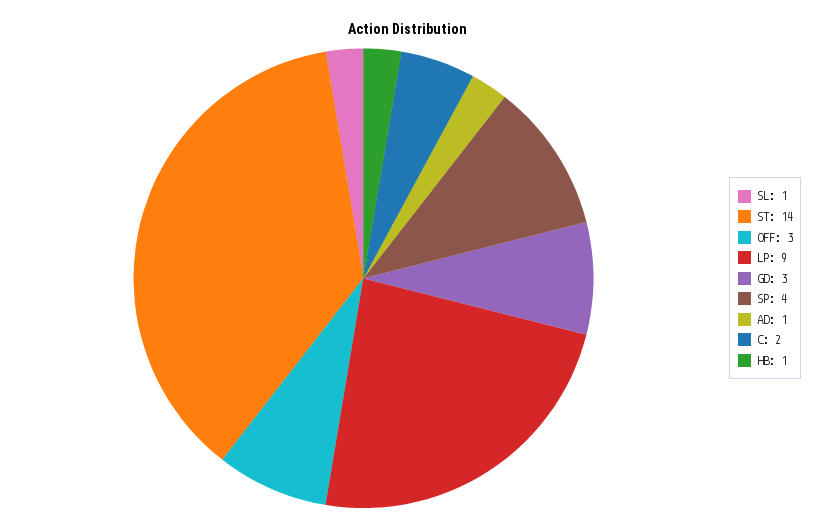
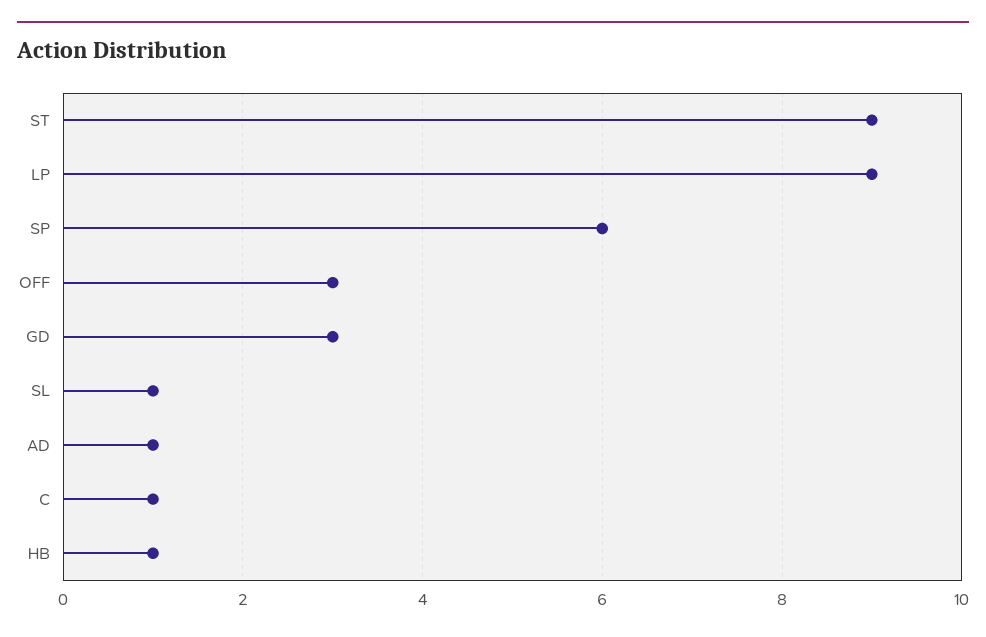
ST: 14 -> 9
SP: 4 -> 6
C: 2 -> 1

